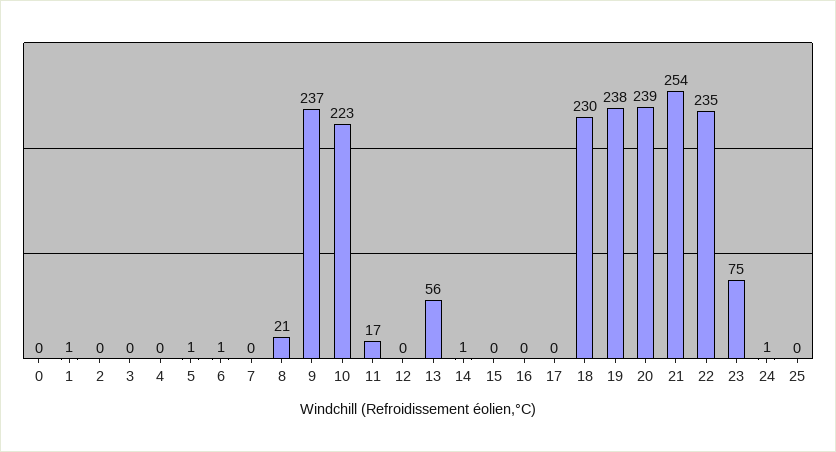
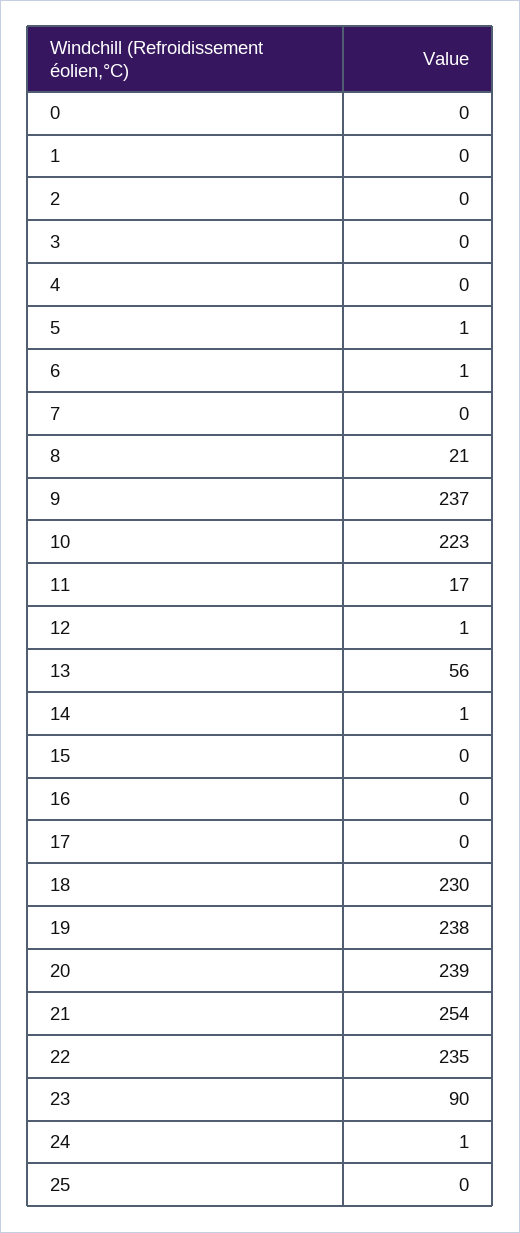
1: 1 -> 0
12: 0 -> 1
23: 75 -> 90

